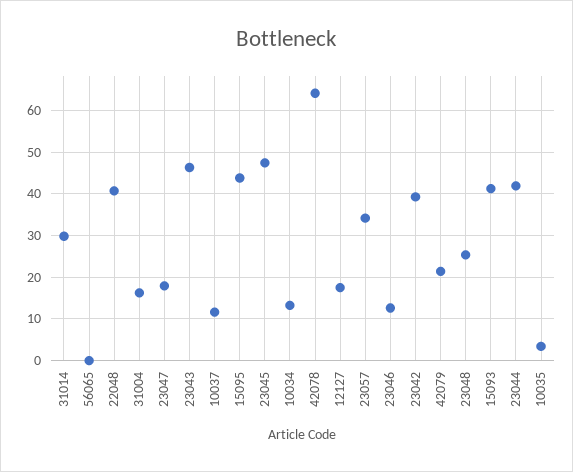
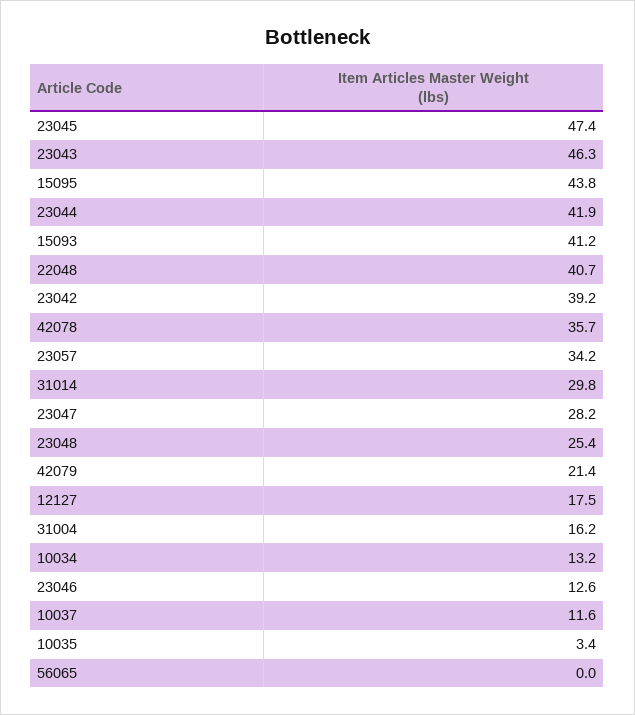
23047: 18 -> 28.2
42078: 64 -> 35.7

